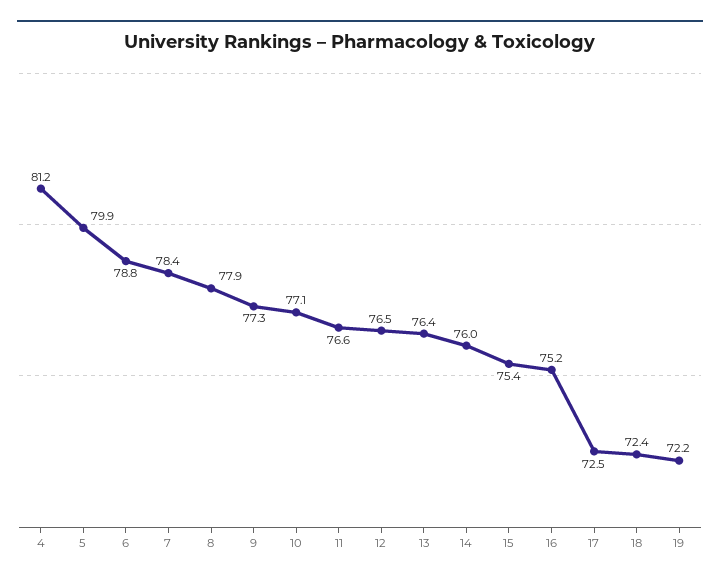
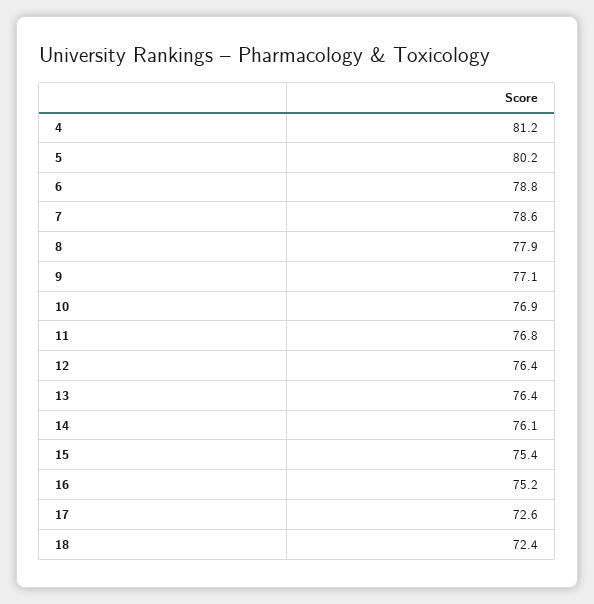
5: 79.9 -> 80.2
7: 78.4 -> 78.6
9: 77.3 -> 77.1
10: 77.1 -> 76.9
11: 76.6 -> 76.8
12: 76.5 -> 76.4
14: 76 -> 76.1
17: 72.5 -> 72.6
19: 72.2 -> none

